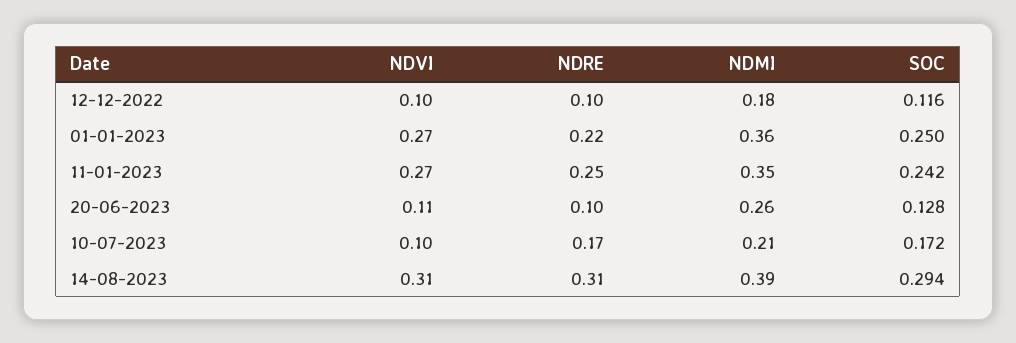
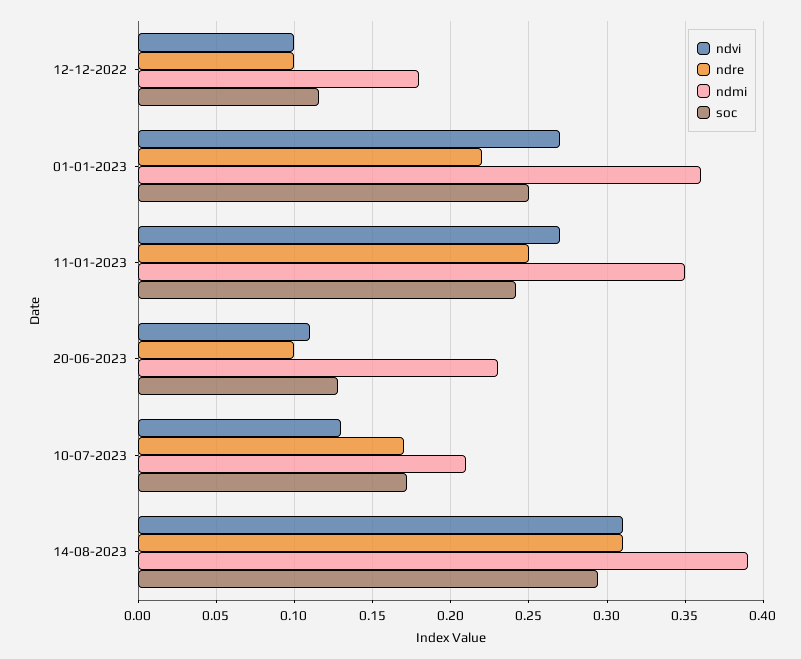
NDMI, 20-06-2023: 0.26 -> 0.23
NDVI, 10-07-2023: 0.1 -> 0.13

